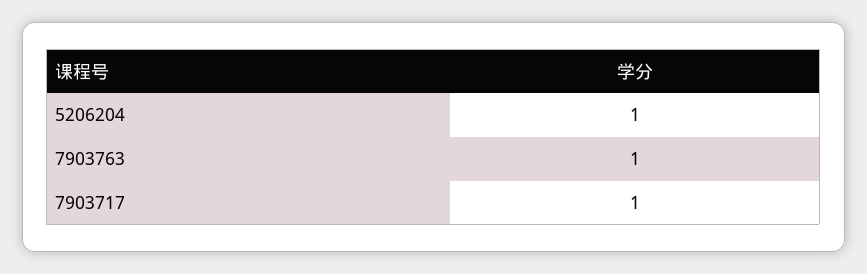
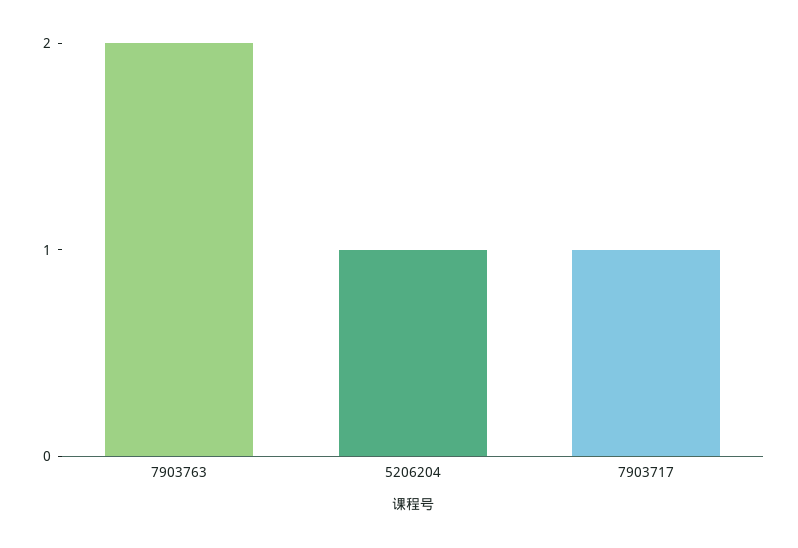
7903763: 1 -> 2

